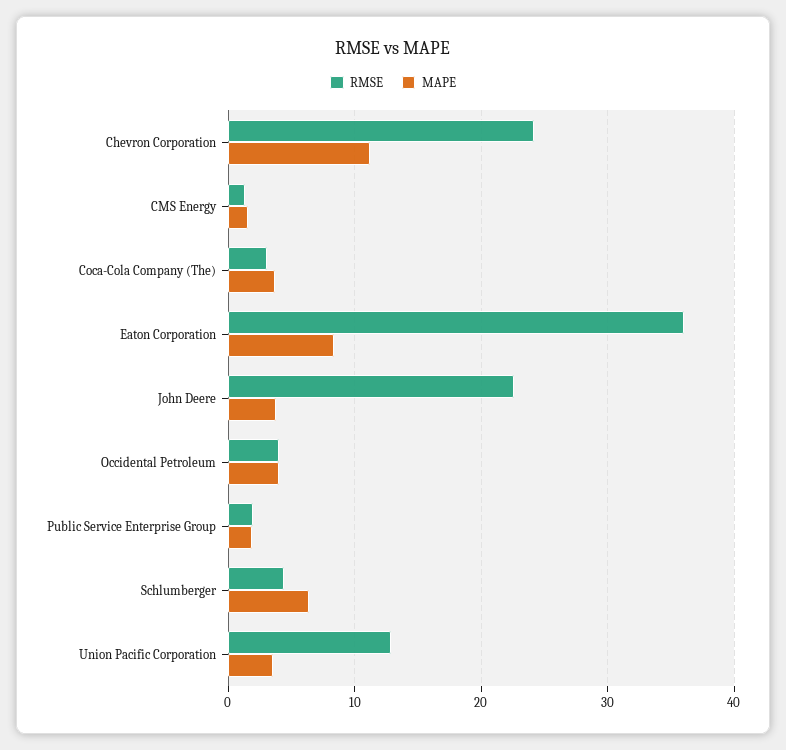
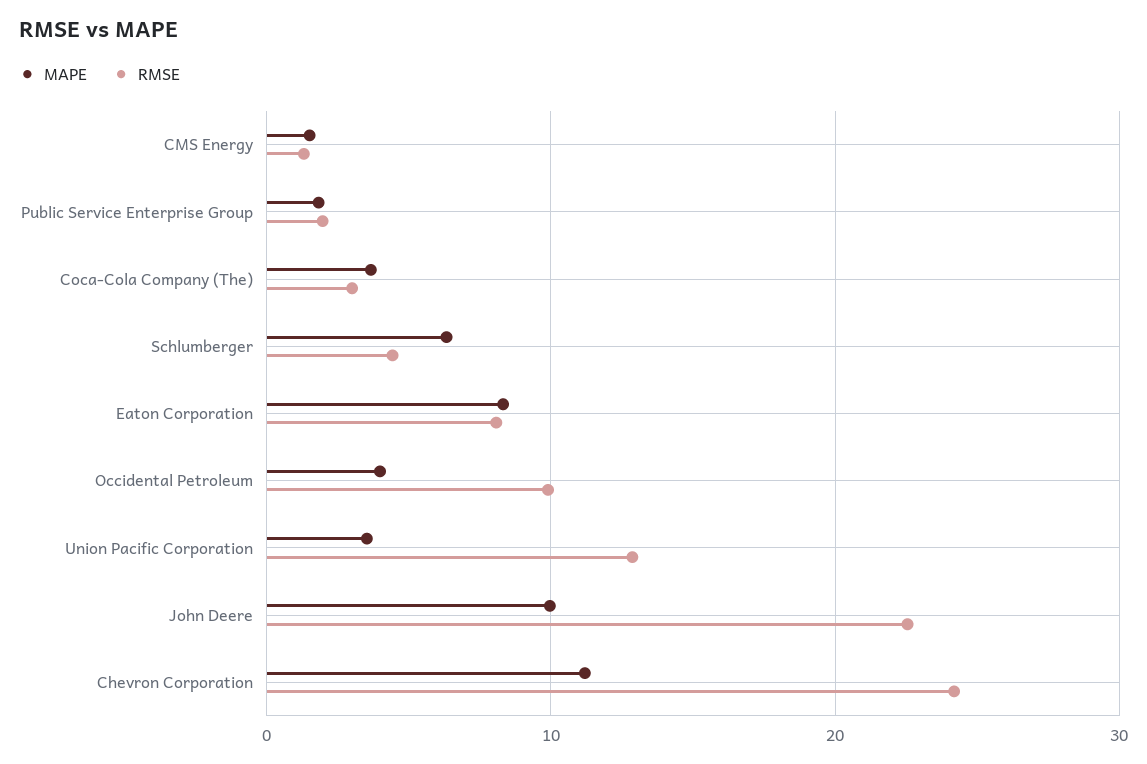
RMSE, Eaton Corporation: 36 -> 8
MAPE, John Deere: 4 -> 10
RMSE, Occidental Petroleum: 4 -> 10

